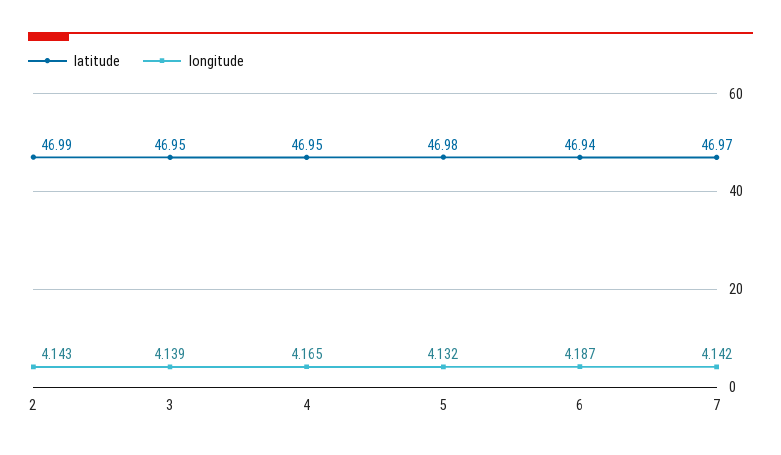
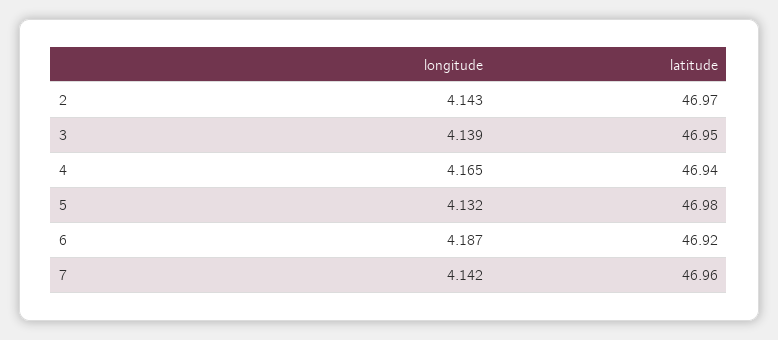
latitude, 2: 46.99 -> 46.97
latitude, 4: 46.95 -> 46.94
latitude, 6: 46.94 -> 46.92
latitude, 7: 46.97 -> 46.96

